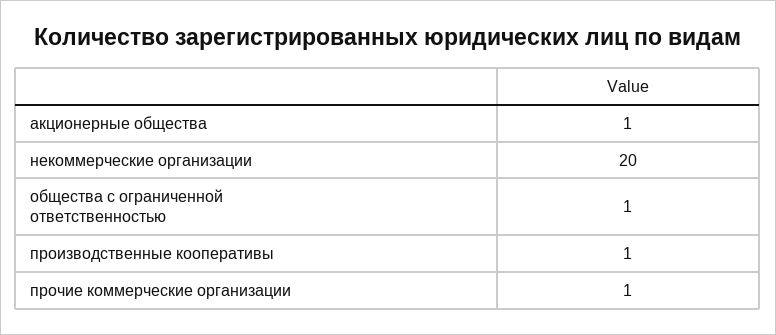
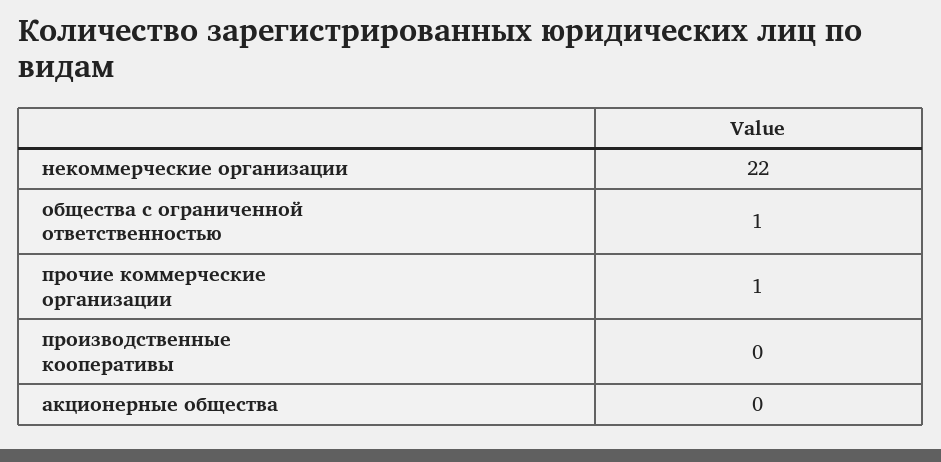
акционерные общества: 1 -> 0
некоммерческие организации: 20 -> 22
производственные кооперативы: 1 -> 0

